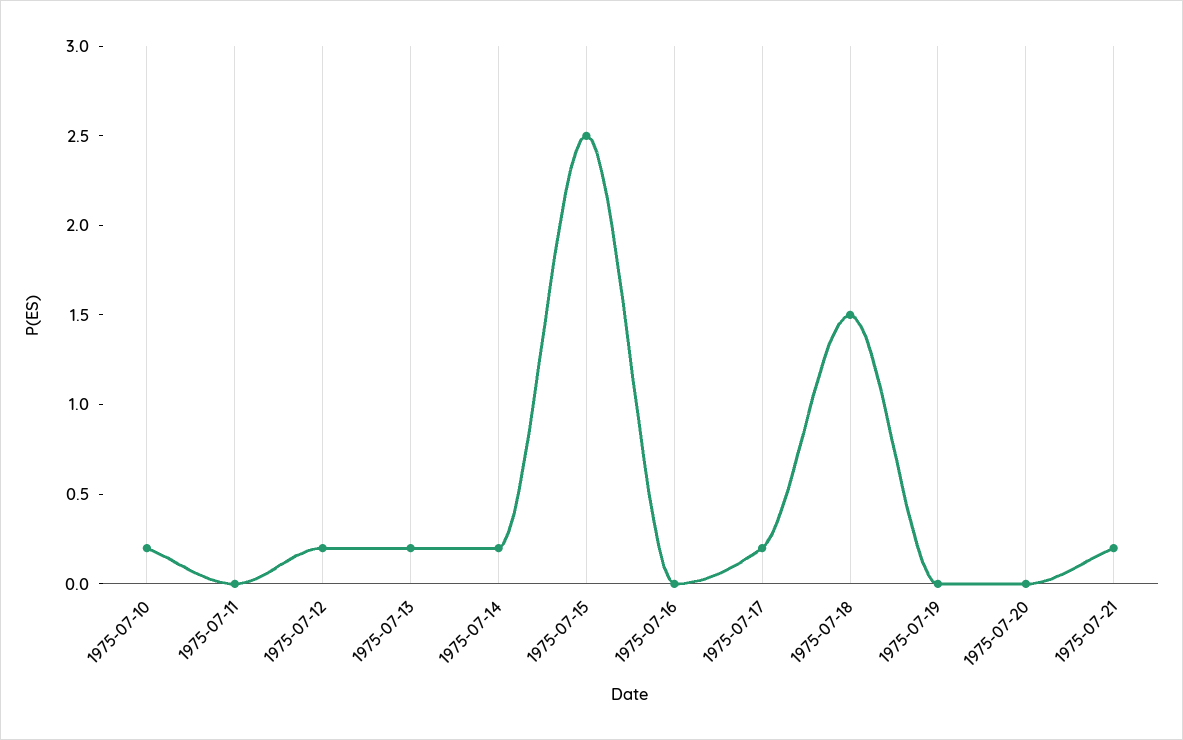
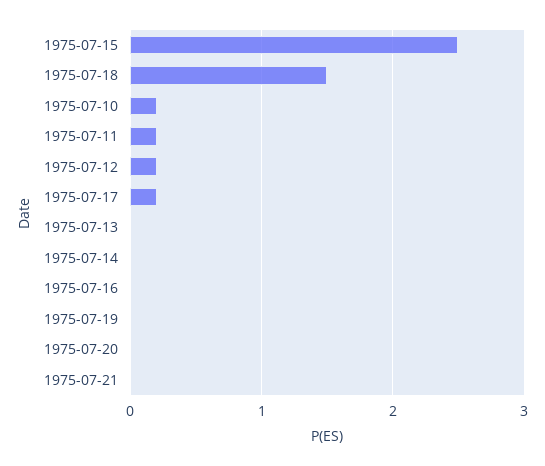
1975-07-11: 0 -> 0.2
1975-07-13: 0.2 -> 0
1975-07-14: 0.2 -> 0
1975-07-21: 0.2 -> 0

